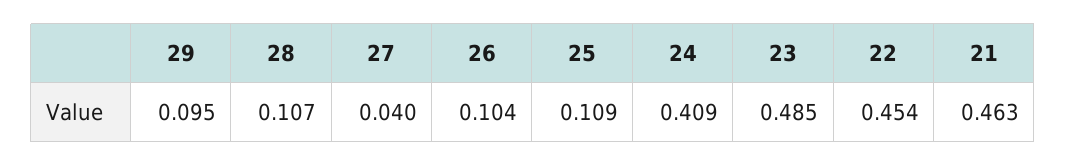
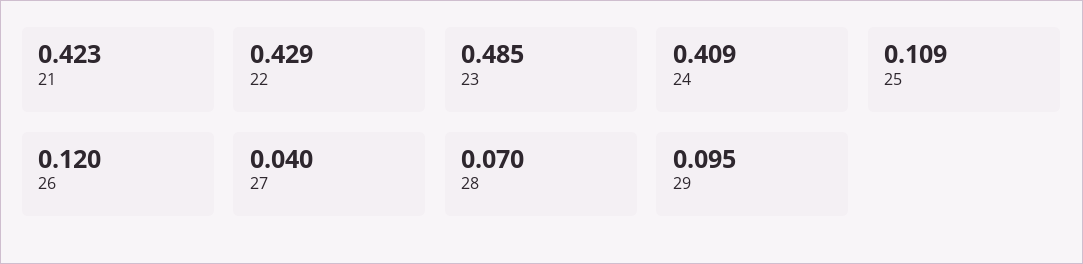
28: 0.107 -> 0.07
26: 0.104 -> 0.12
22: 0.454 -> 0.429
21: 0.463 -> 0.423

